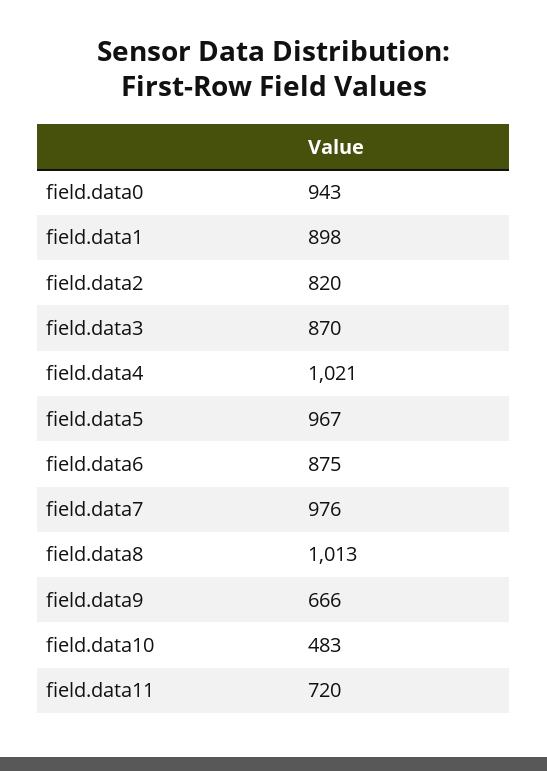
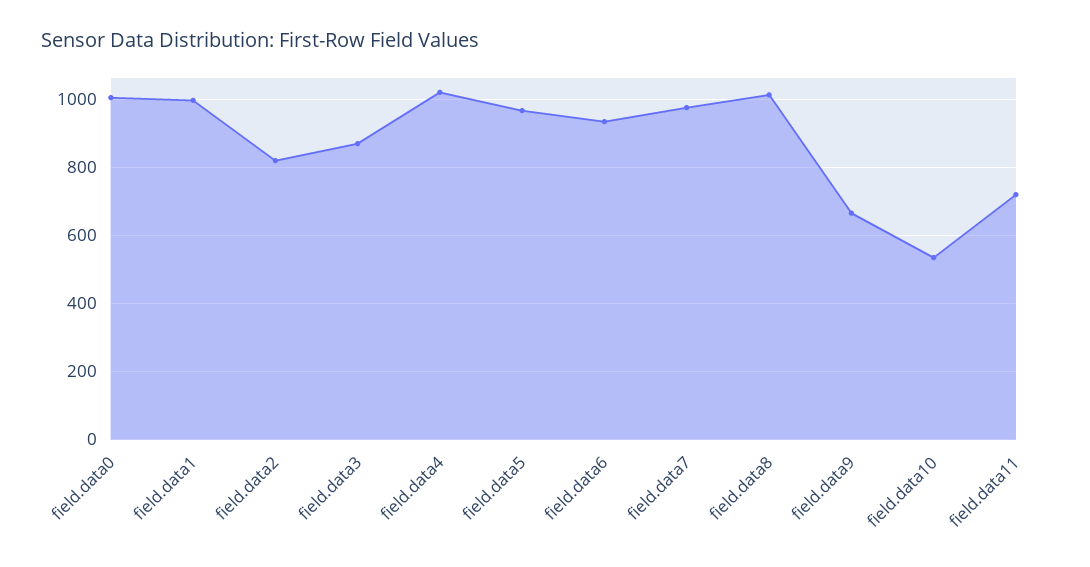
field.data0: 943 -> 1000
field.data1: 898 -> 1000
field.data6: 875 -> 940
field.data10: 483 -> 540

